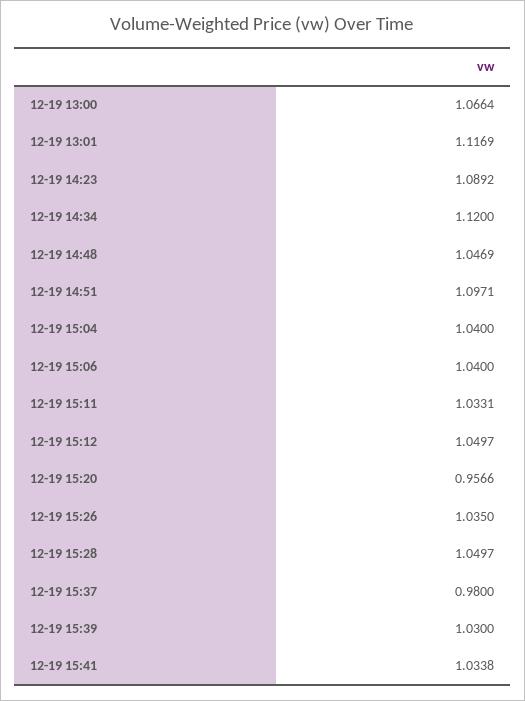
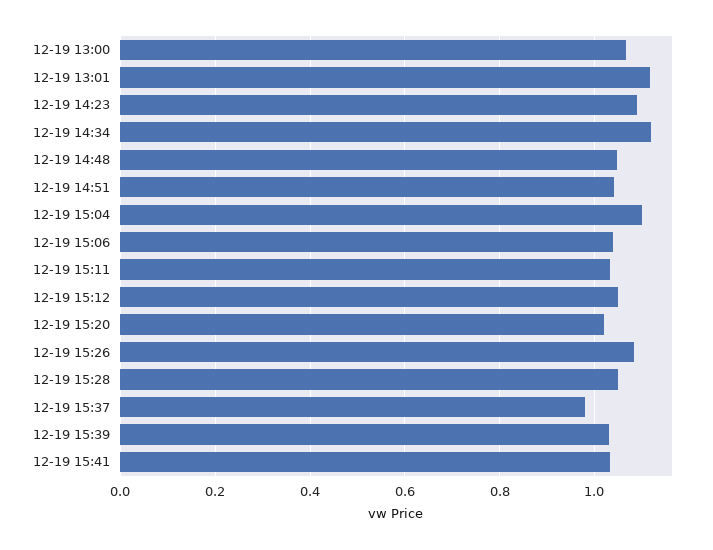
12-19 14:51: 1.0971 -> 1.04
12-19 15:04: 1.04 -> 1.1
12-19 15:20: 0.9566 -> 1.02
12-19 15:26: 1.035 -> 1.08

